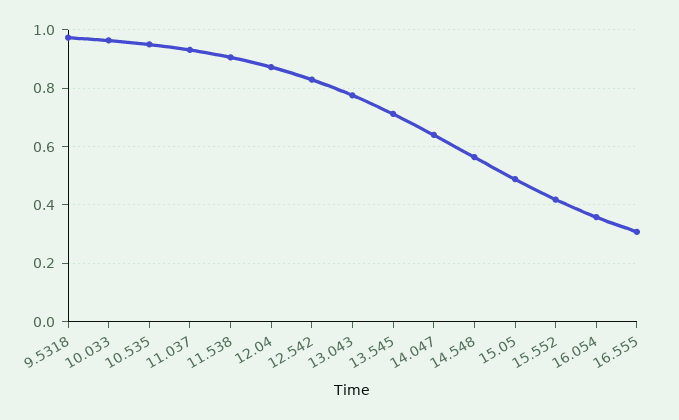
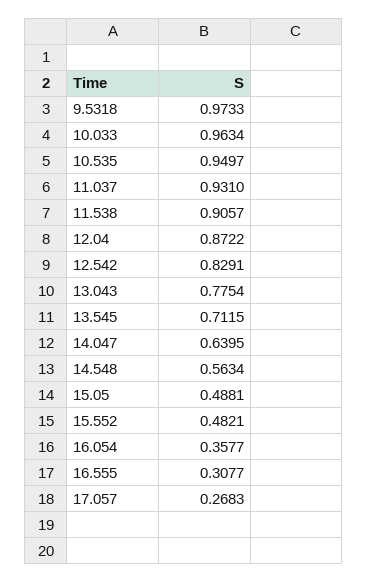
15.552: 0.425 -> 0.4821
17.057: none -> 0.2683

